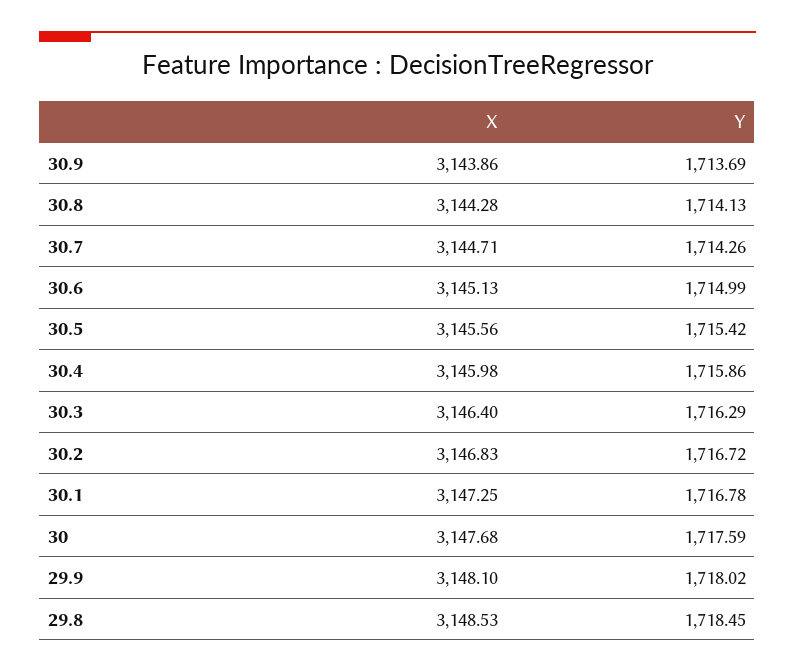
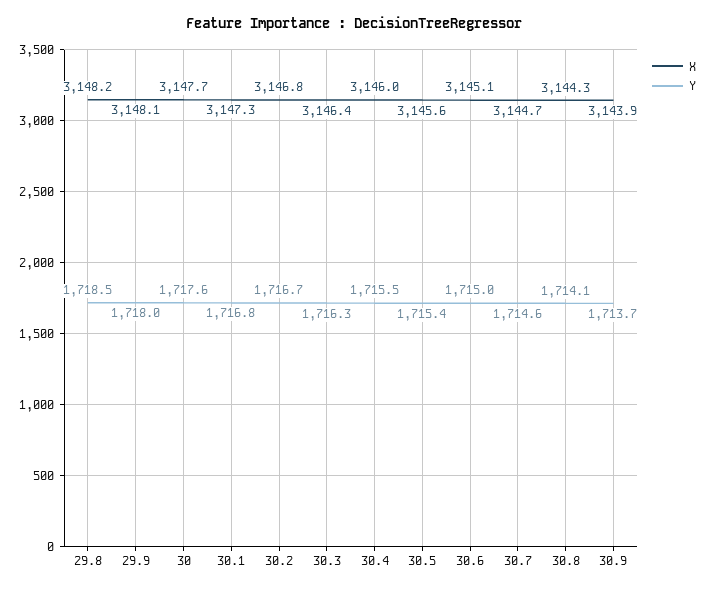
Y, 30.7: 1714.26 -> 1714.6
Y, 30.4: 1715.86 -> 1715.5
X, 29.8: 3148.53 -> 3148.2

